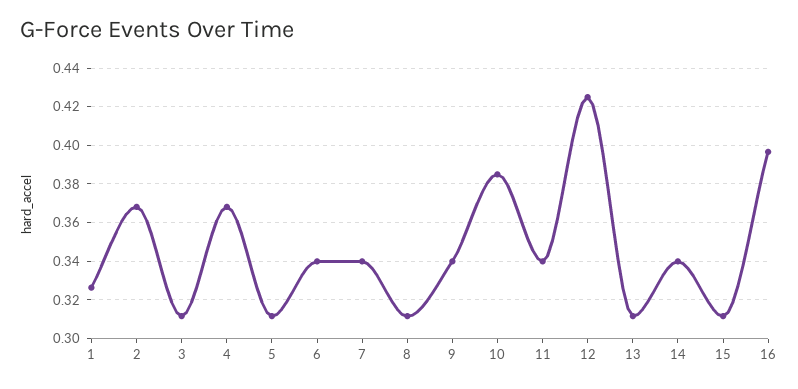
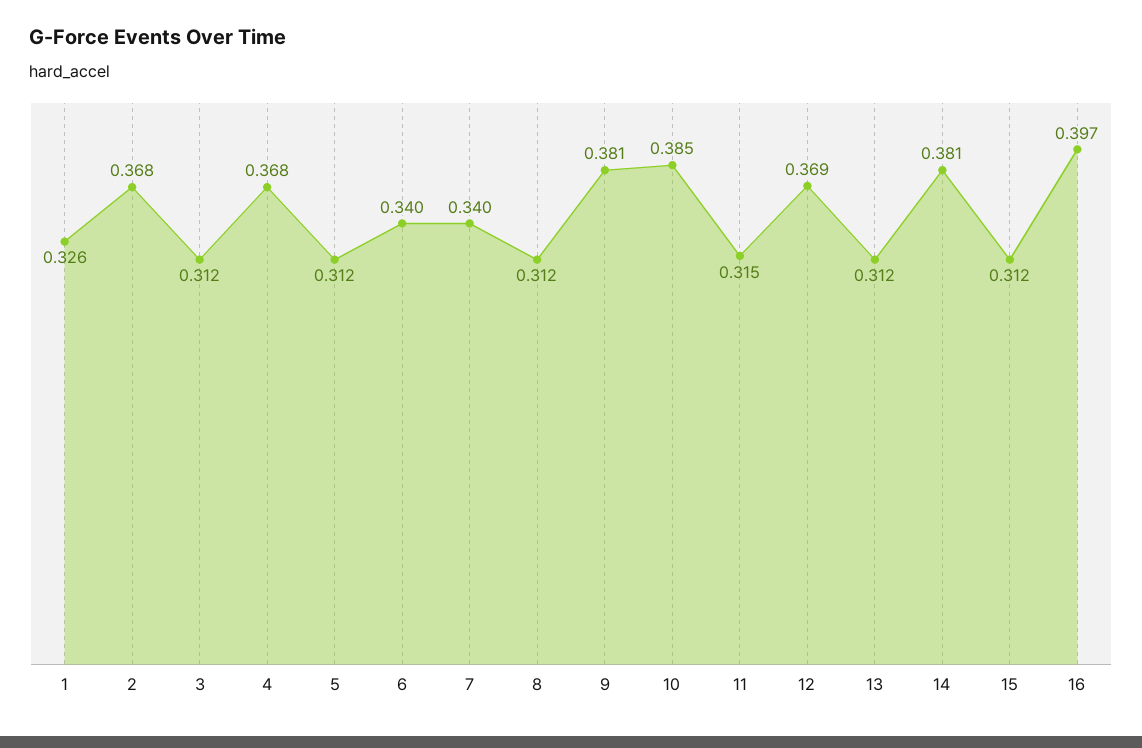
9: 0.34 -> 0.381
11: 0.34 -> 0.315
12: 0.425 -> 0.369
14: 0.34 -> 0.381

